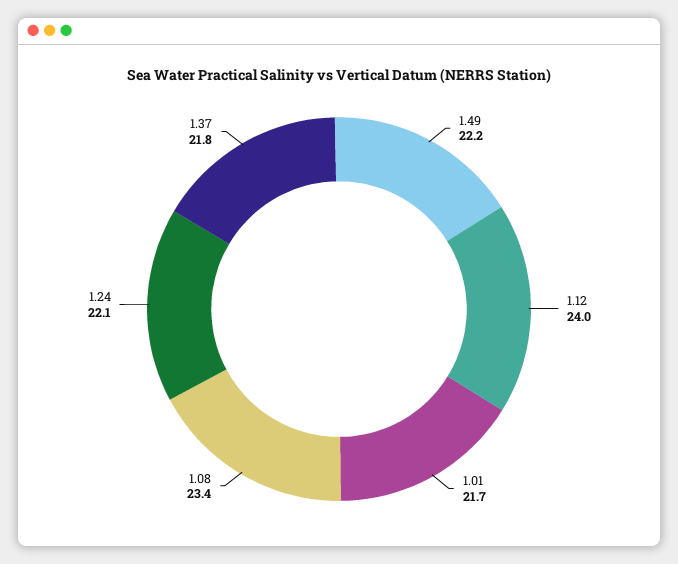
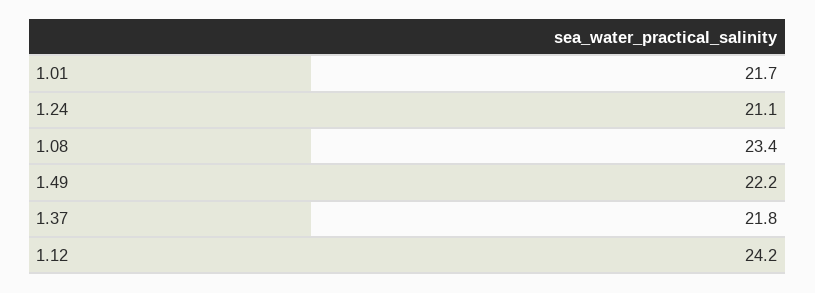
1.12: 24 -> 24.2
1.24: 22.1 -> 21.1

